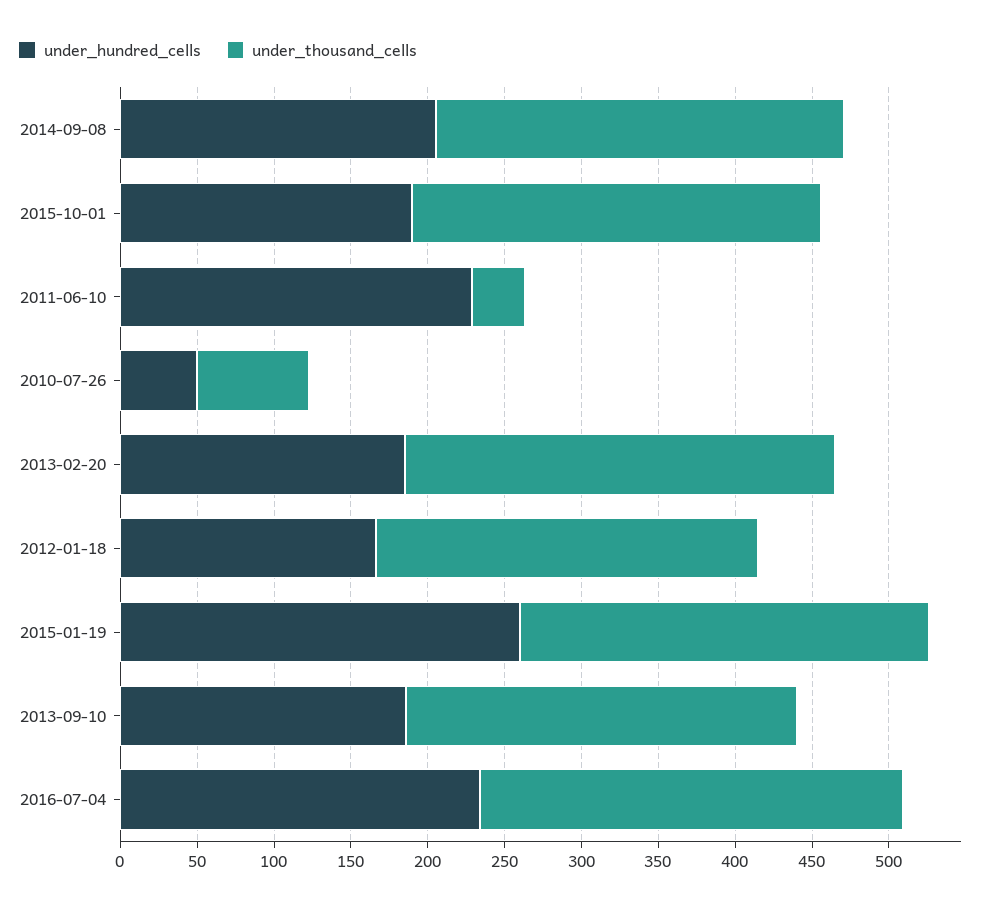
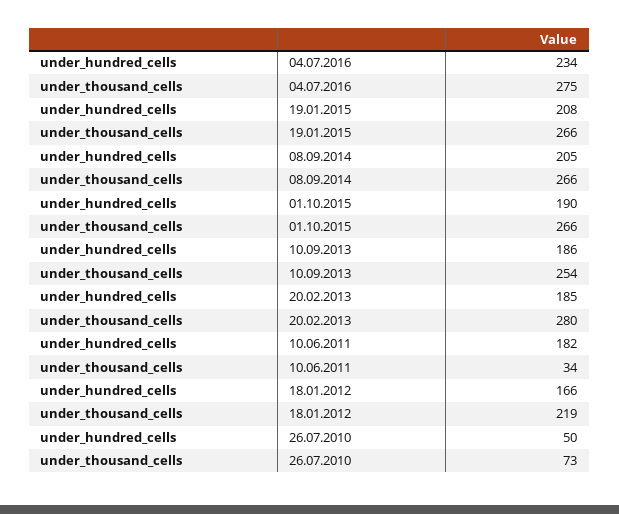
under_hundred_cells, 2011-06-10: 230 -> 182
under_thousand_cells, 2012-01-18: 250 -> 219
under_hundred_cells, 2015-01-19: 260 -> 208

